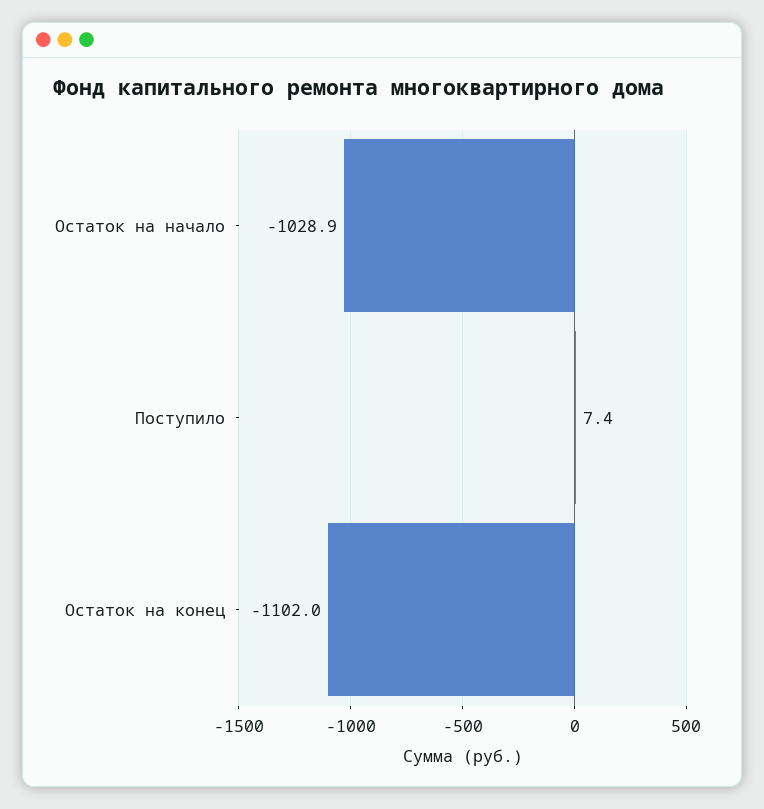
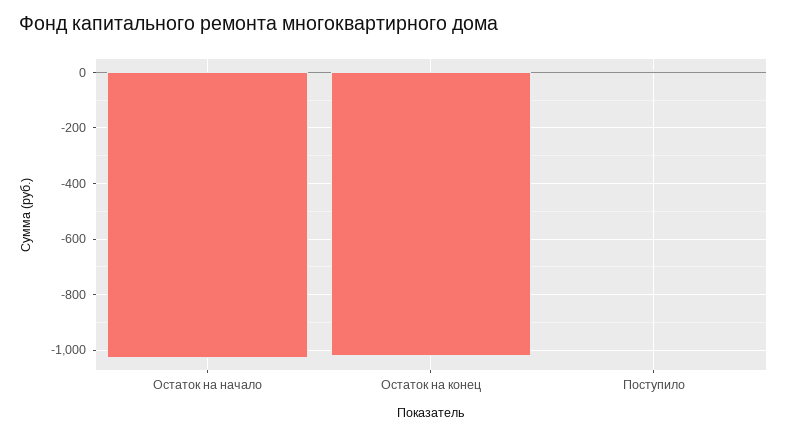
Остаток на конец: -1102 -> -1025

